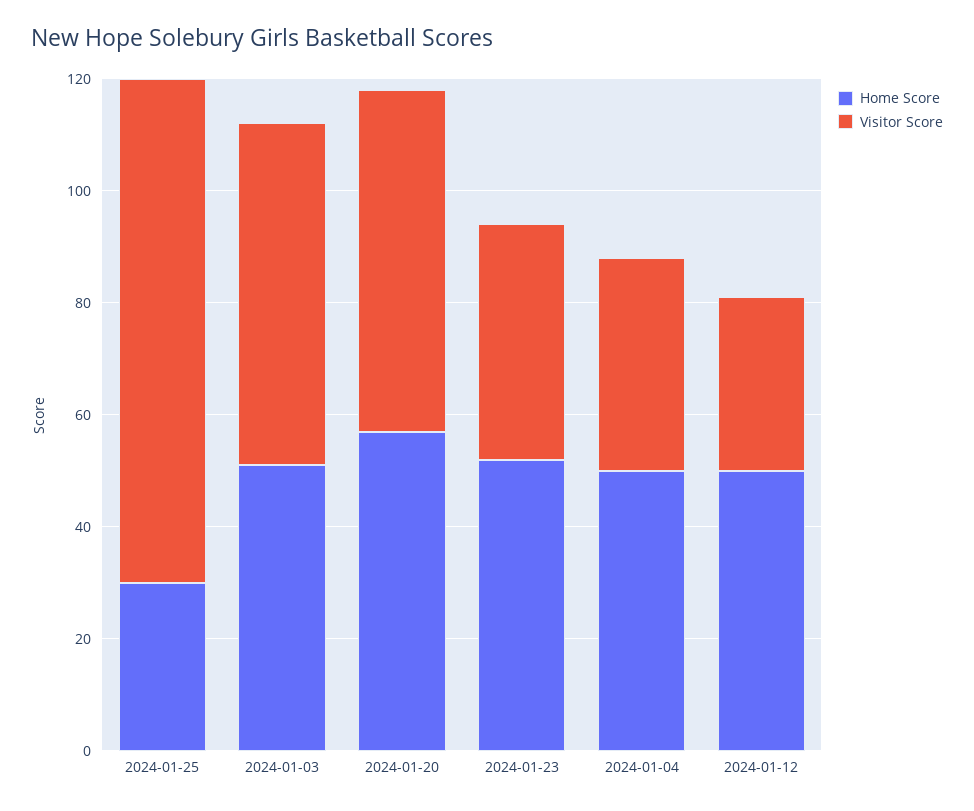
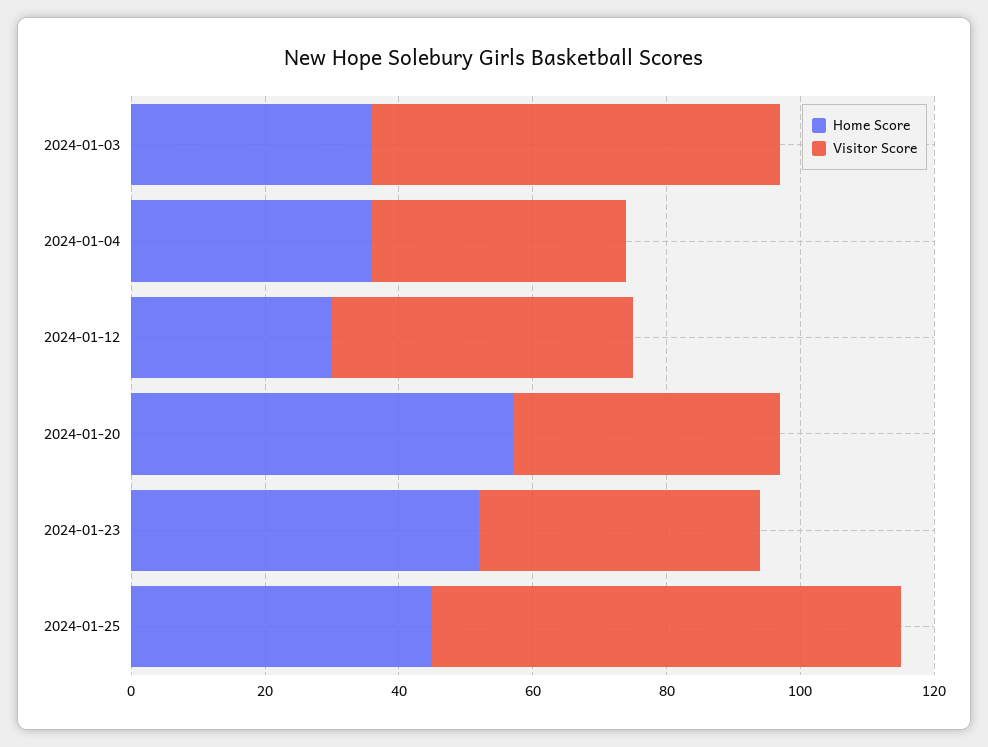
Home Score, 2024-01-25: 30 -> 45
Visitor Score, 2024-01-25: 90 -> 70
Home Score, 2024-01-03: 50 -> 35
Visitor Score, 2024-01-20: 60 -> 40
Home Score, 2024-01-04: 50 -> 35
Home Score, 2024-01-12: 50 -> 30
Visitor Score, 2024-01-12: 30 -> 45

